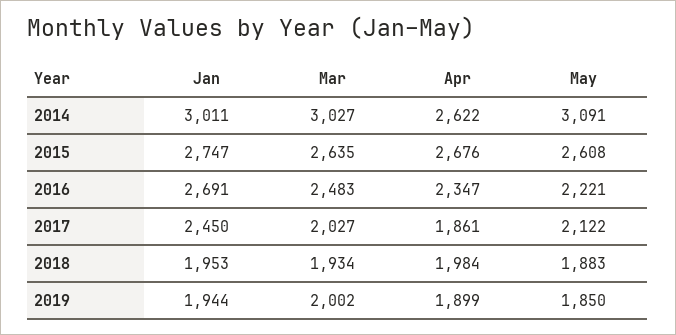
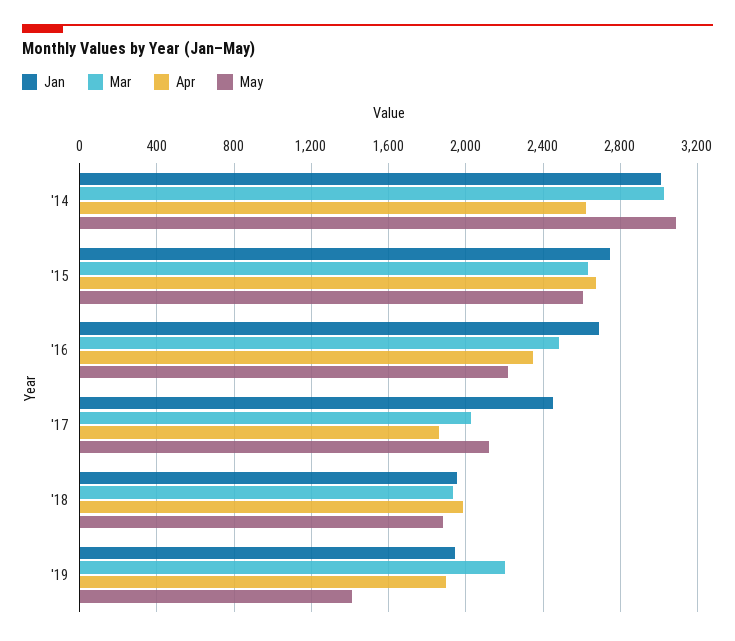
Mar, 2019: 2002 -> 2200
May, 2019: 1850 -> 1400

